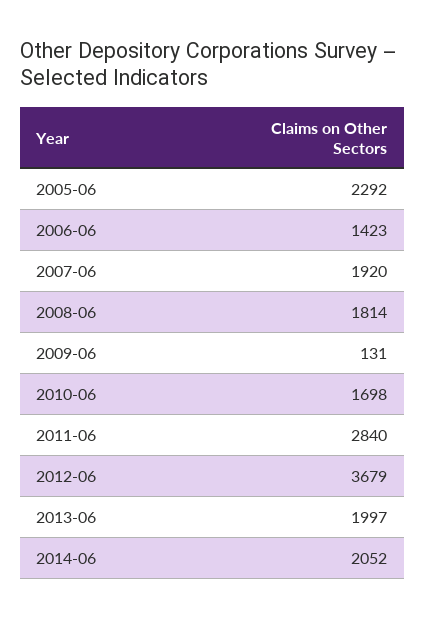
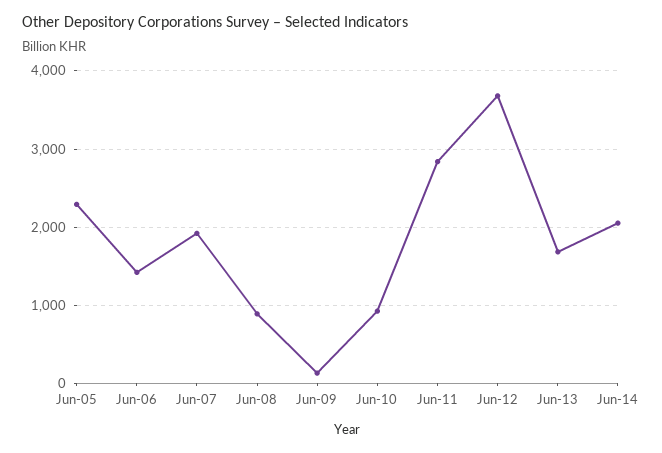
2008-06: 1814 -> 900
2010-06: 1698 -> 900
2013-06: 1997 -> 1700

